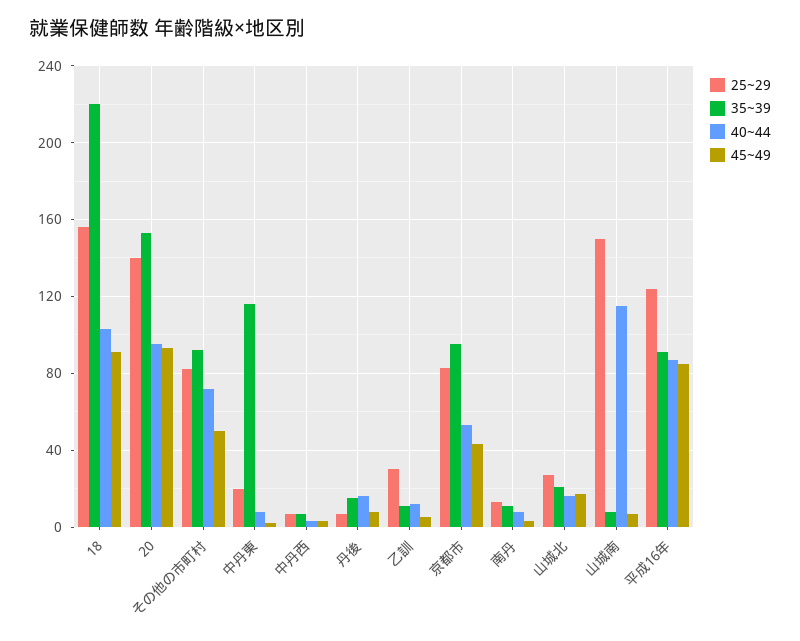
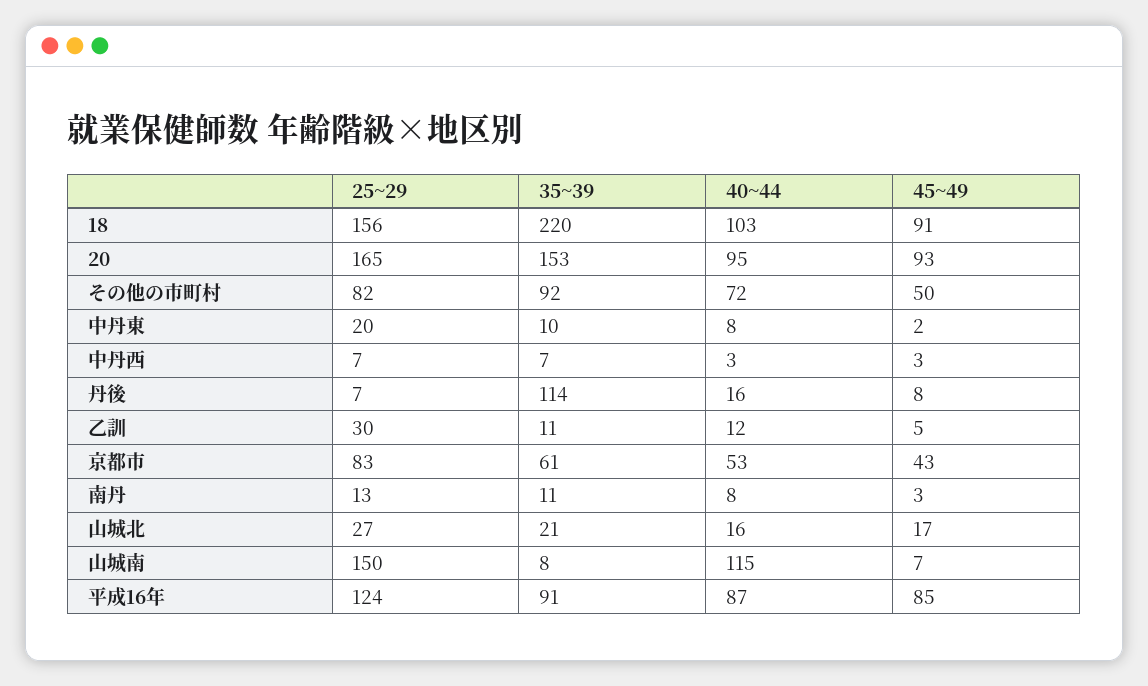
25~29, 20: 140 -> 165
35~39, 中丹東: 115 -> 10
35~39, 丹後: 15 -> 114
35~39, 京都市: 95 -> 61

